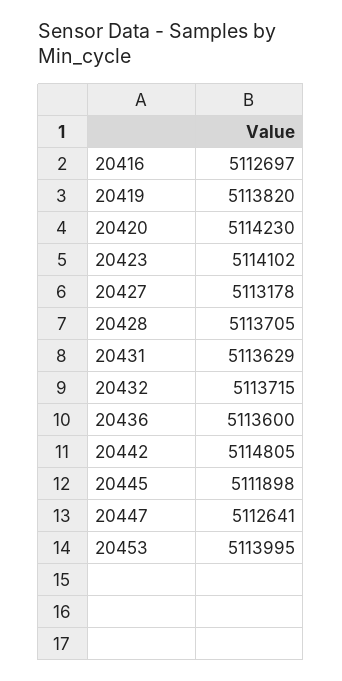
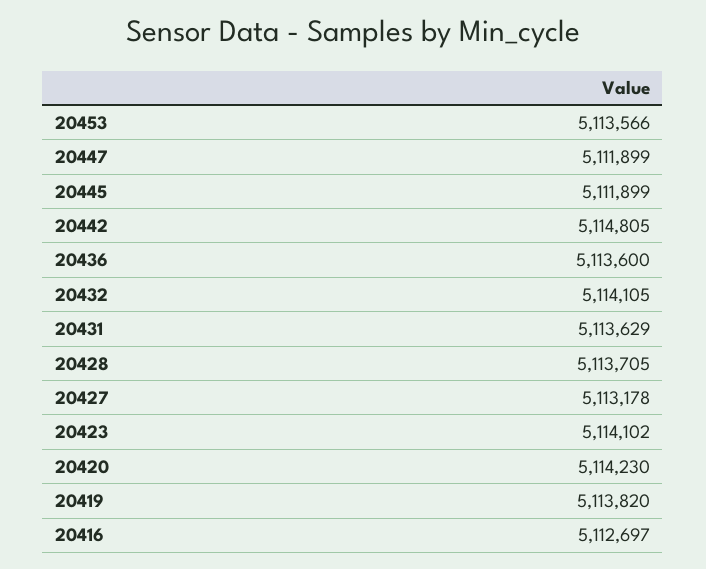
20432: 5113715 -> 5114105
20445: 5111898 -> 5111899
20447: 5112641 -> 5111899
20453: 5113995 -> 5113566

